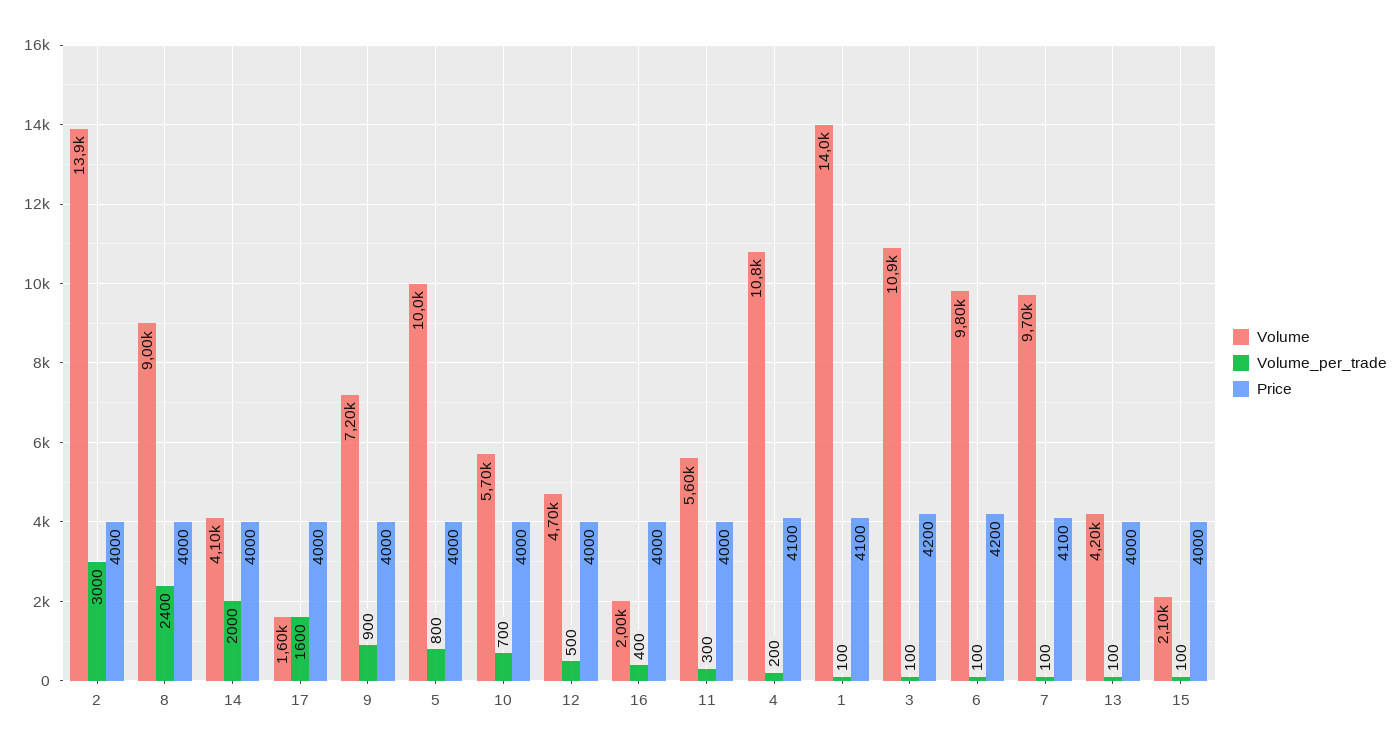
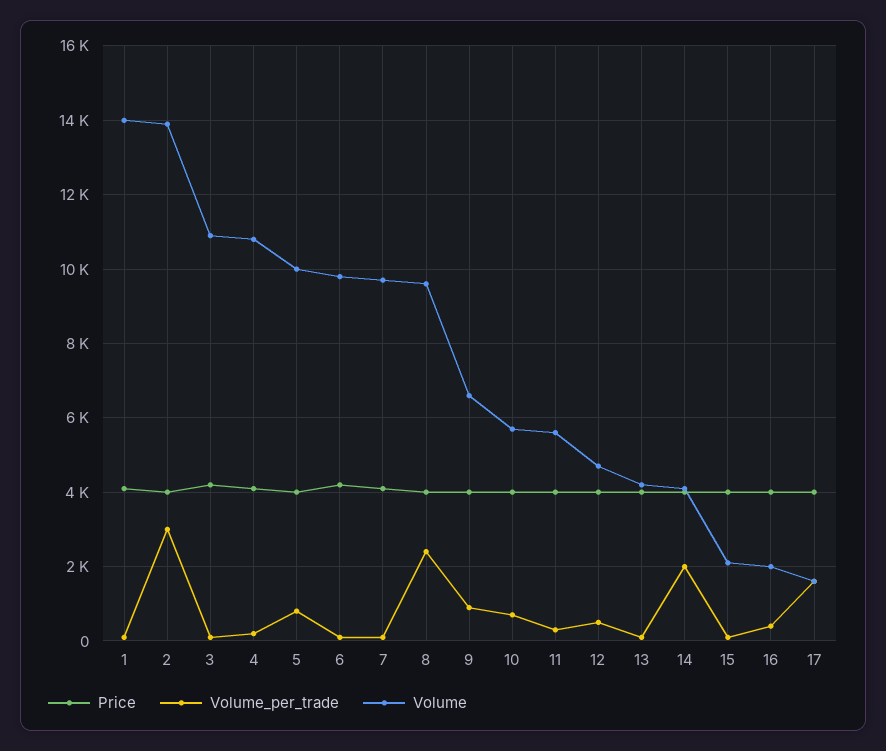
Volume, 8: 9000 -> 9600
Volume, 9: 7200 -> 6600

